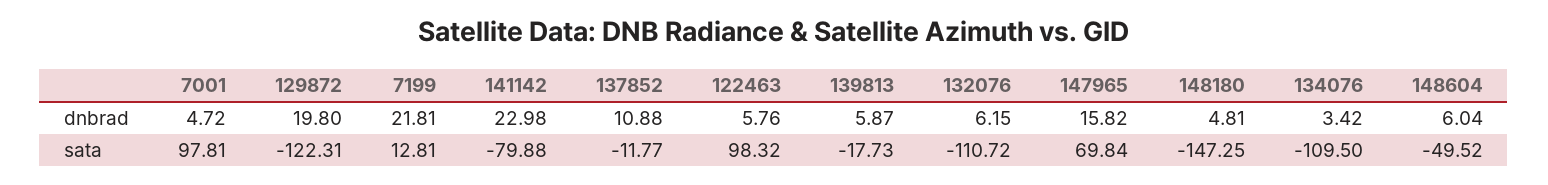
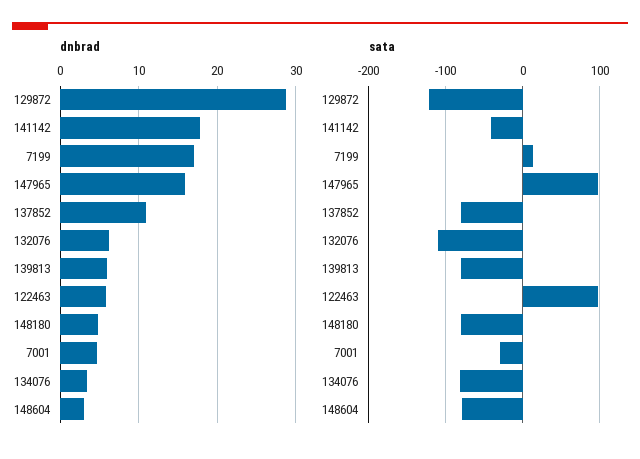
dnbrad, 129872: 19.8 -> 29
dnbrad, 7199: 21.81 -> 17
dnbrad, 141142: 22.98 -> 18
dnbrad, 148604: 6.04 -> 3
sata, 7001: 97.81 -> -30
sata, 141142: -79.88 -> -40
sata, 137852: -11.77 -> -80
sata, 139813: -17.73 -> -80
sata, 147965: 69.84 -> 100
sata, 148180: -147.25 -> -80
sata, 134076: -109.5 -> -80
sata, 148604: -49.52 -> -80

